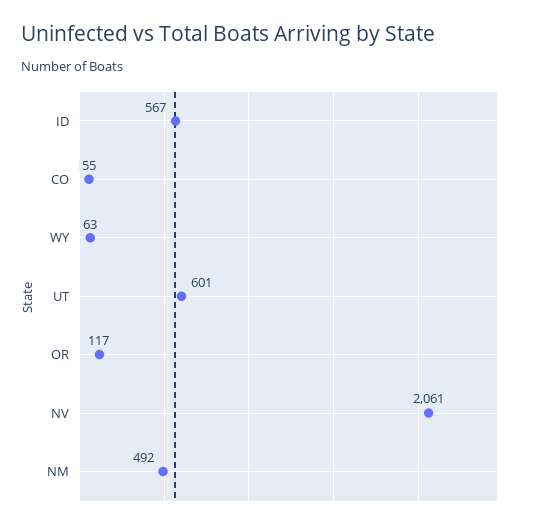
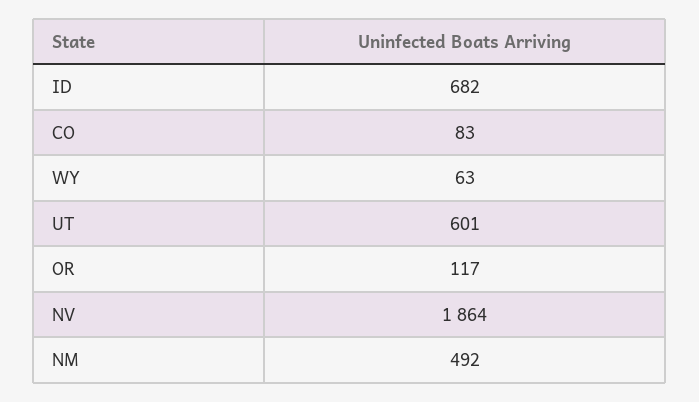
ID: 567 -> 682
CO: 55 -> 83
NV: 2061 -> 1864

